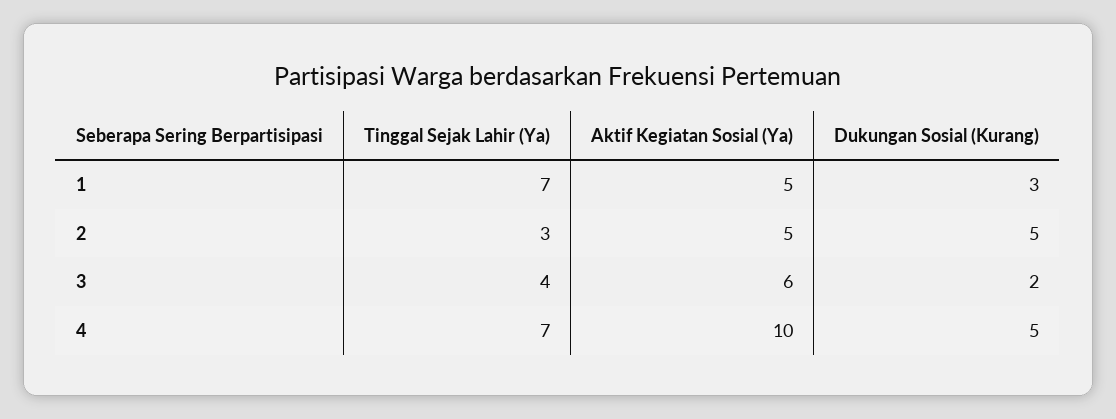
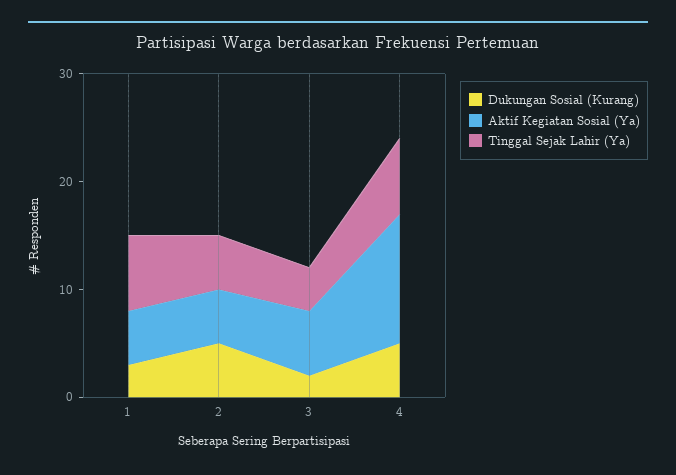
Tinggal Sejak Lahir (Ya), 2: 3 -> 5
Aktif Kegiatan Sosial (Ya), 4: 10 -> 12

